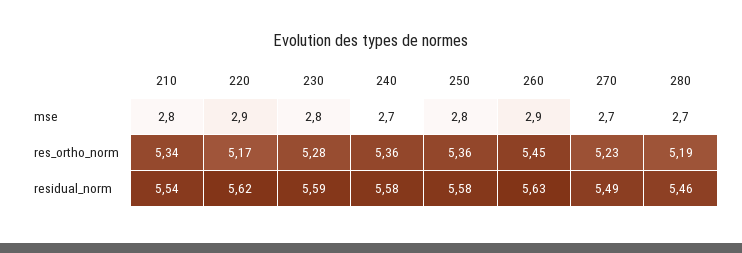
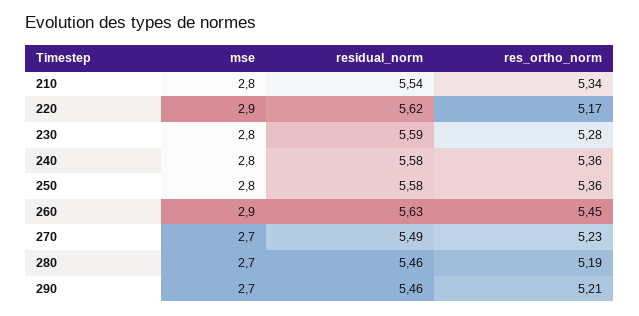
240, mse: 2.7 -> 2.8
290, mse: none -> 2.7
290, residual_norm: none -> 5.46
290, res_ortho_norm: none -> 5.21

